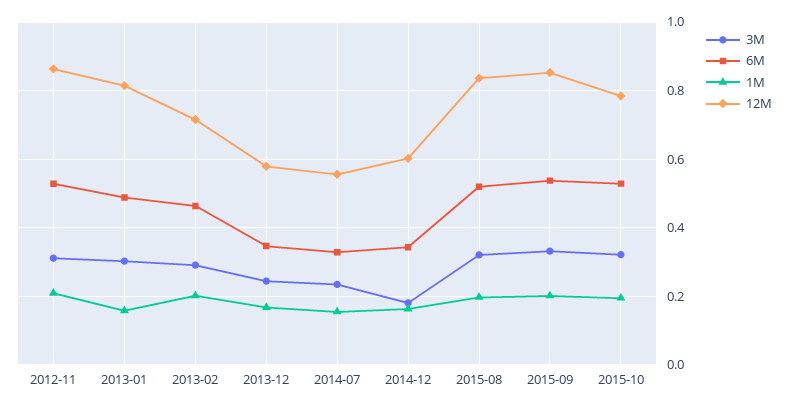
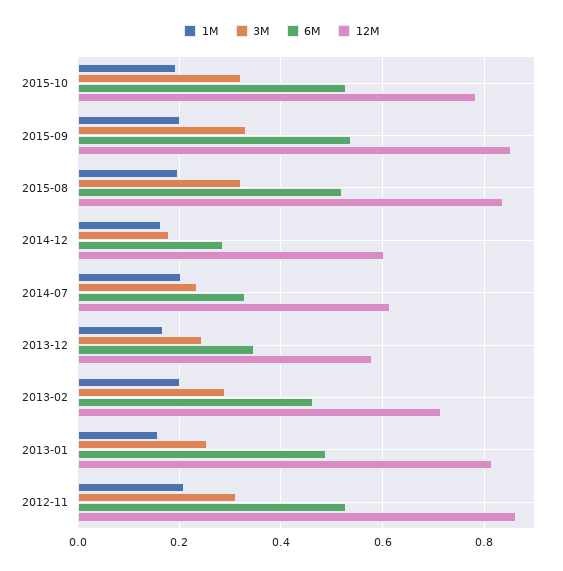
3M, 2013-01: 0.3 -> 0.26
1M, 2014-07: 0.16 -> 0.2
12M, 2014-07: 0.56 -> 0.62
6M, 2014-12: 0.34 -> 0.28

